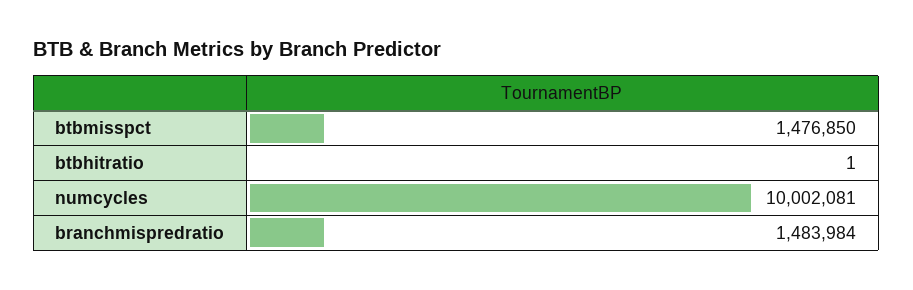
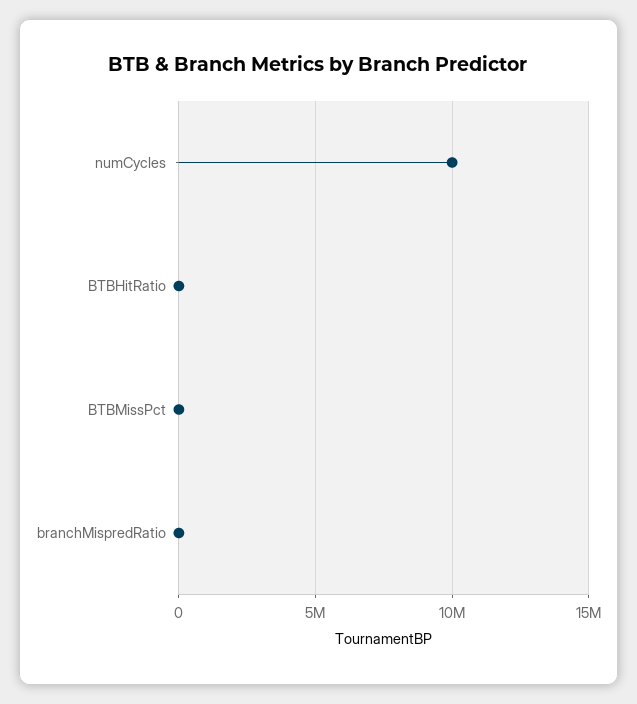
btbmisspct: 1476850 -> 0
branchmispredratio: 1483984 -> 0

